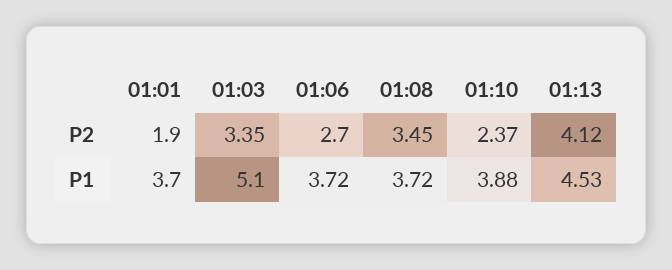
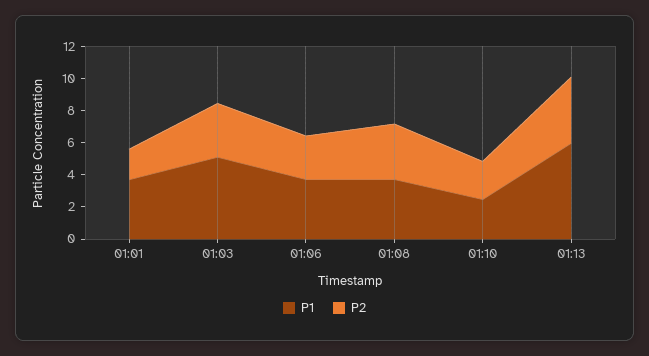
P1, 01:10: 3.88 -> 2.5
P1, 01:13: 4.53 -> 6

